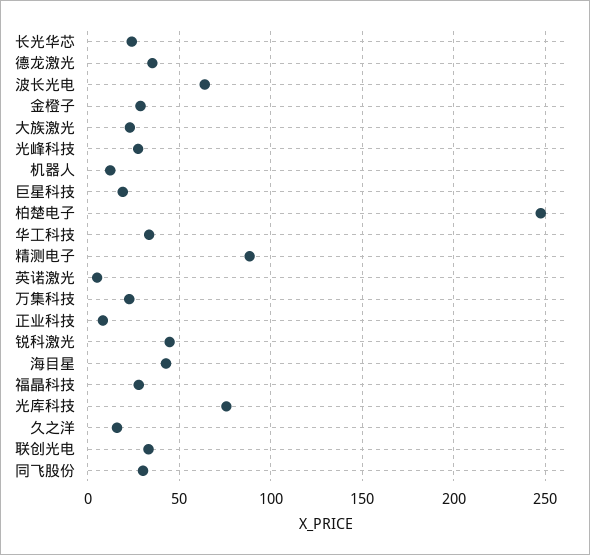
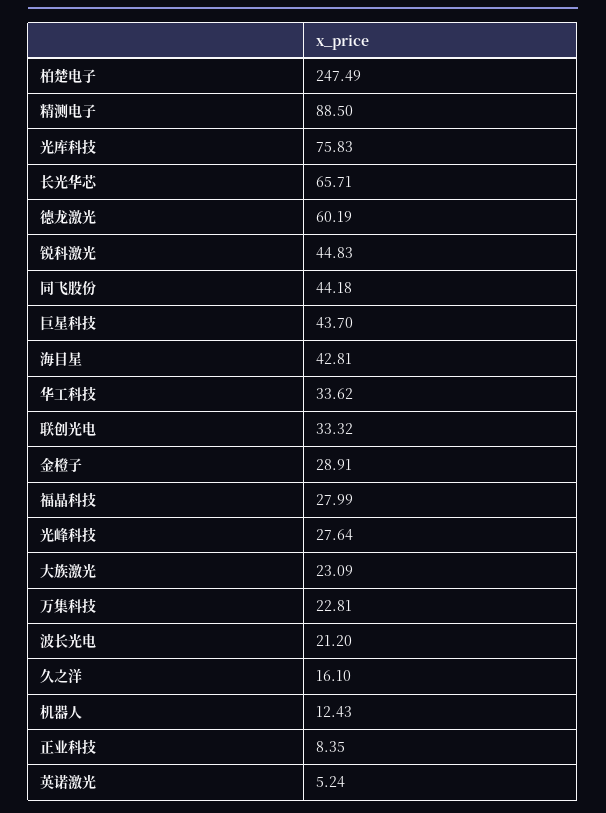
长光华芯: 25 -> 65.71
德龙激光: 35 -> 60.19
波长光电: 65 -> 21.2
巨星科技: 20 -> 43.7
同飞股份: 30 -> 44.18

